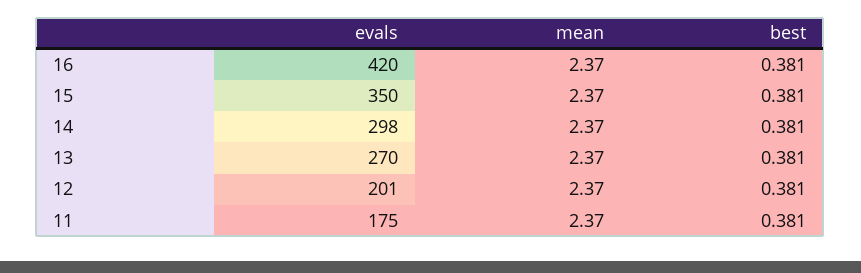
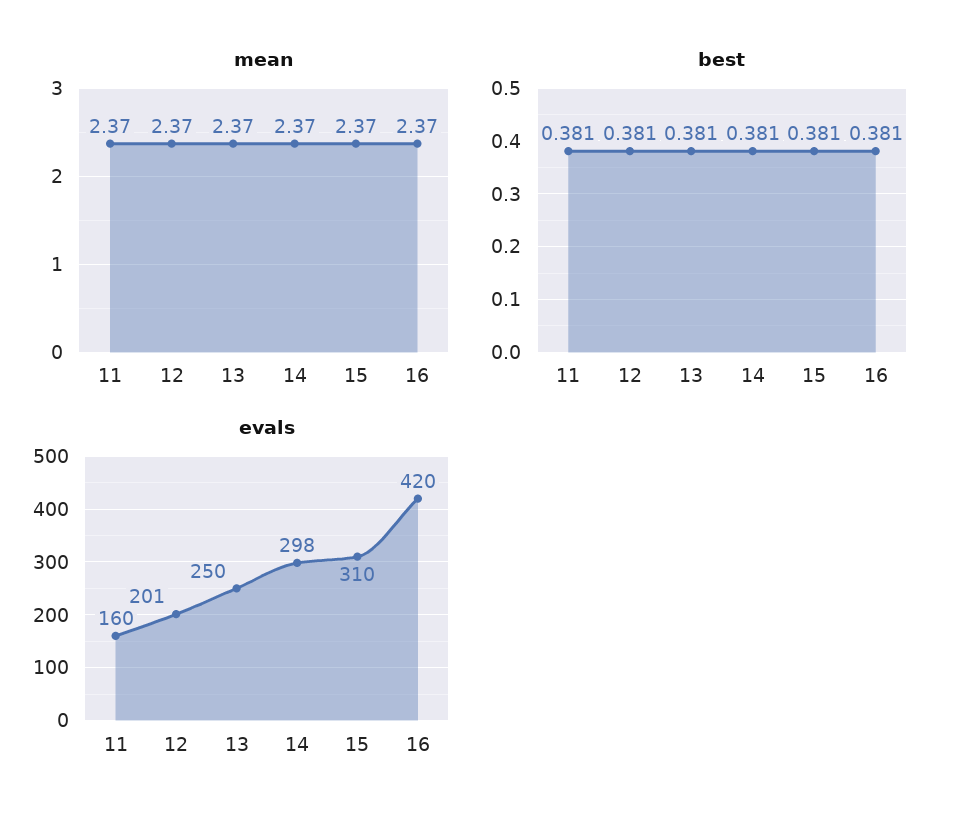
evals, 15: 350 -> 310
evals, 13: 270 -> 250
evals, 11: 175 -> 160

